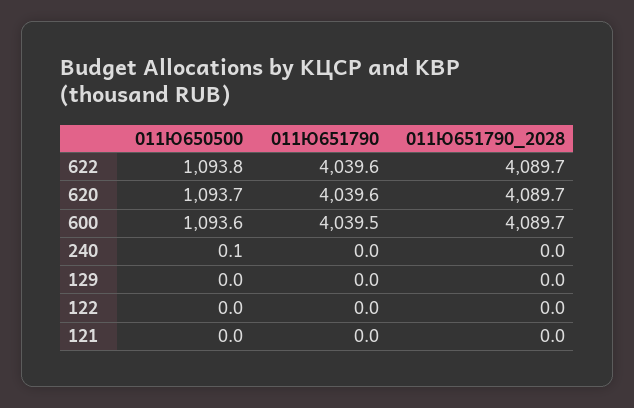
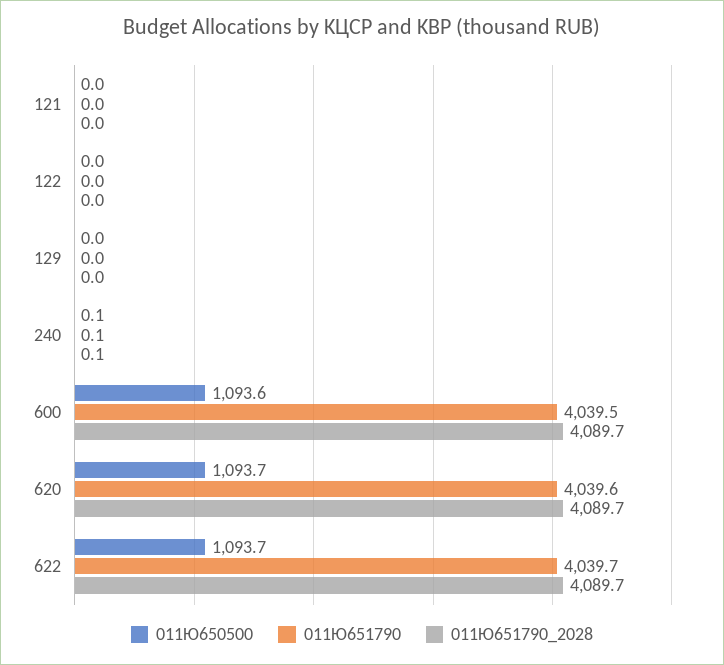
011Ю650500, 622: 1093.8 -> 1093.7
011Ю651790, 622: 4039.6 -> 4039.7
011Ю651790, 240: 0 -> 0.1
011Ю651790_2028, 240: 0 -> 0.1

